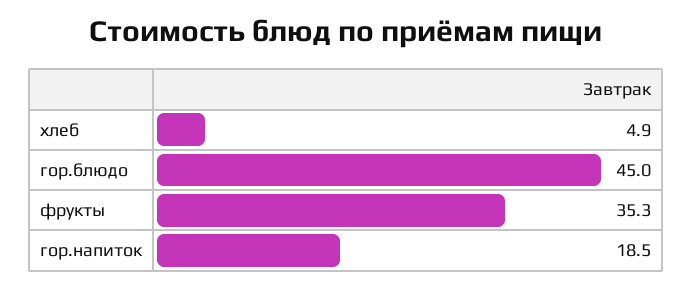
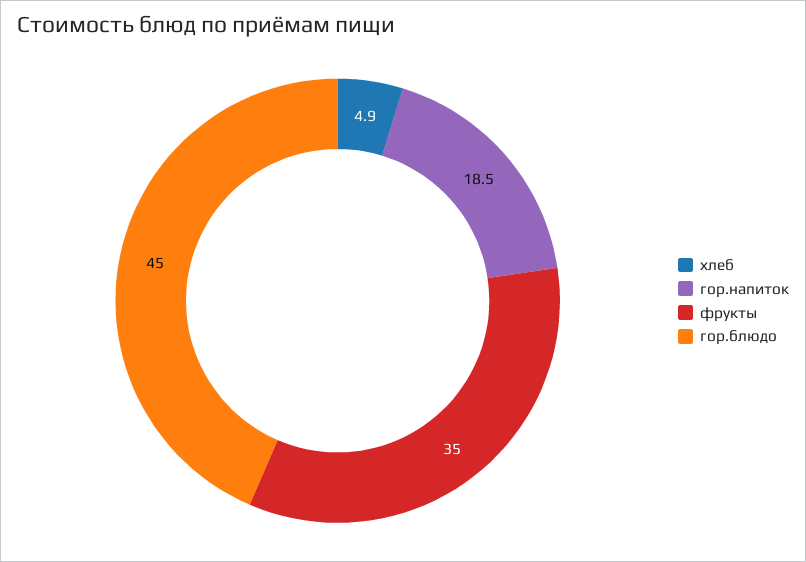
фрукты: 35.3 -> 35

